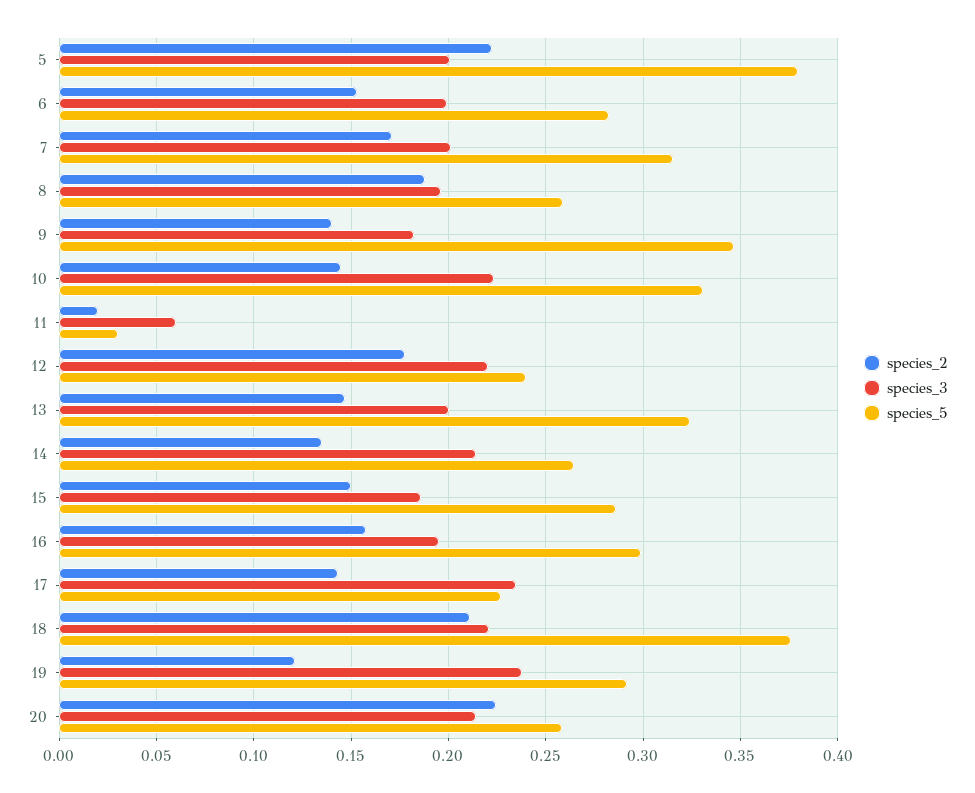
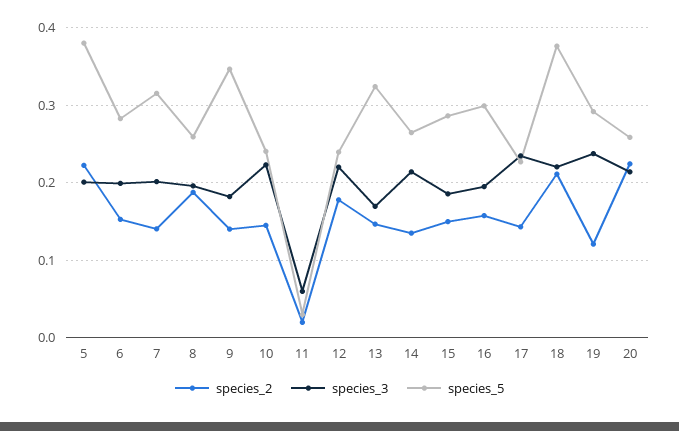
species_2, 7: 0.17 -> 0.14
species_5, 10: 0.33 -> 0.24
species_3, 13: 0.2 -> 0.17

